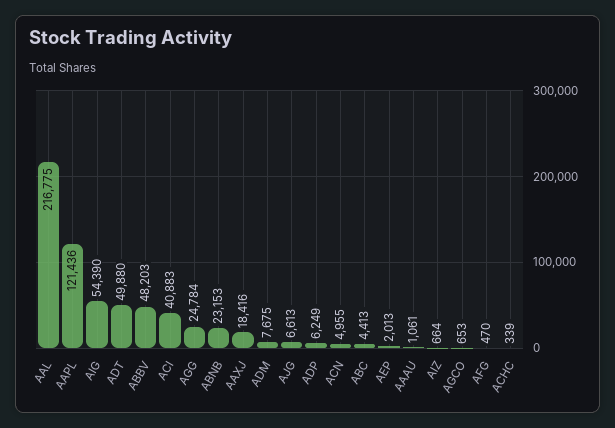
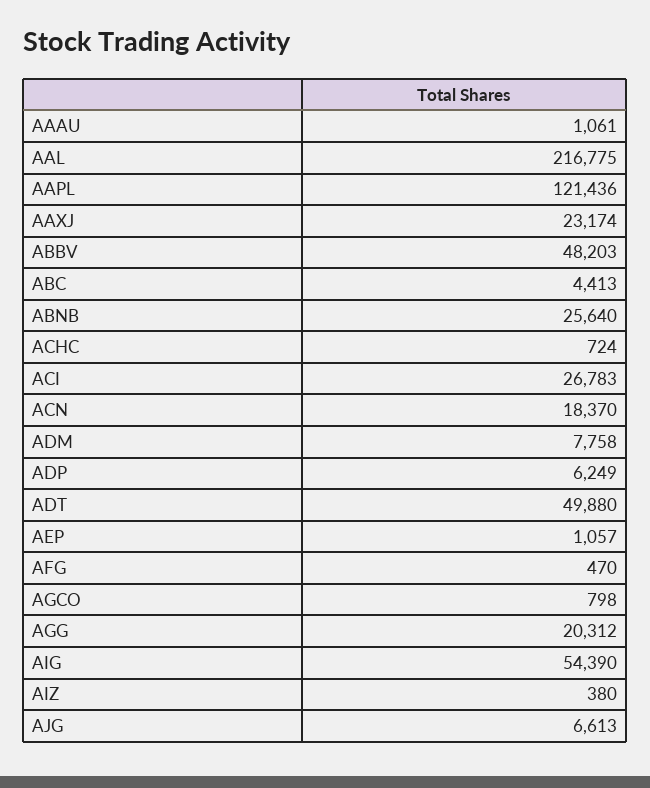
ACI: 40883 -> 26783
AGG: 24784 -> 20312
ABNB: 23153 -> 25640
AAXJ: 18416 -> 23174
ADM: 7675 -> 7758
ACN: 4955 -> 18370
AEP: 2013 -> 1057
AIZ: 664 -> 380
AGCO: 653 -> 798
ACHC: 339 -> 724

